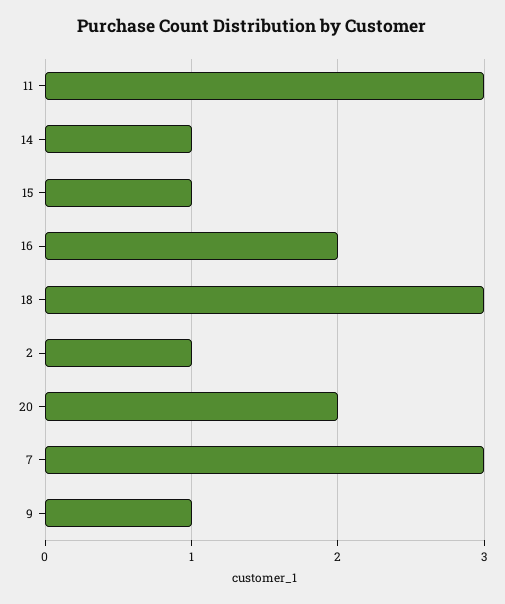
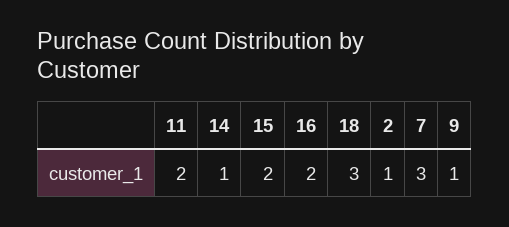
11: 3 -> 2
15: 1 -> 2
20: 2 -> none

